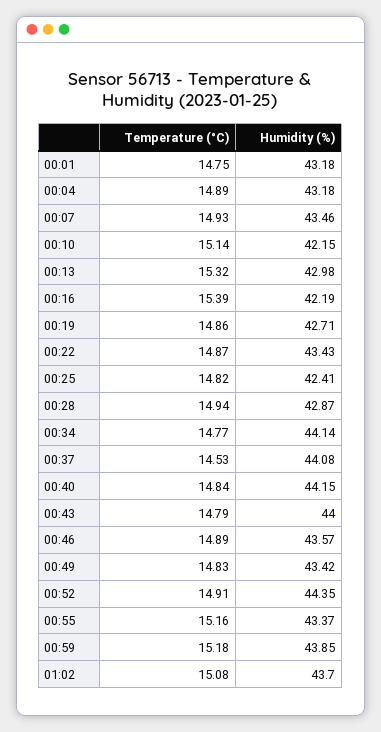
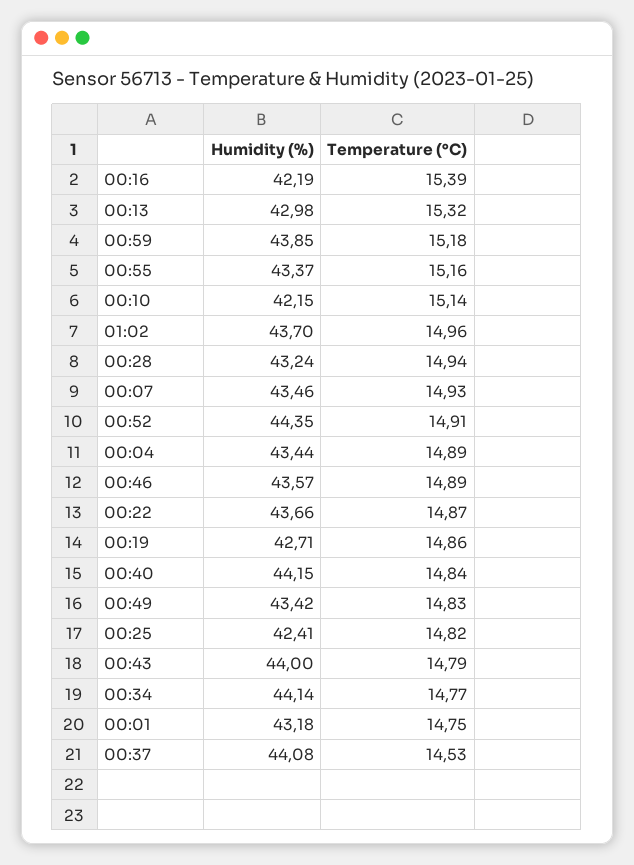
Humidity (%), 00:04: 43.18 -> 43.44
Humidity (%), 00:22: 43.43 -> 43.66
Humidity (%), 00:28: 42.87 -> 43.24
Temperature (°C), 01:02: 15.08 -> 14.96

